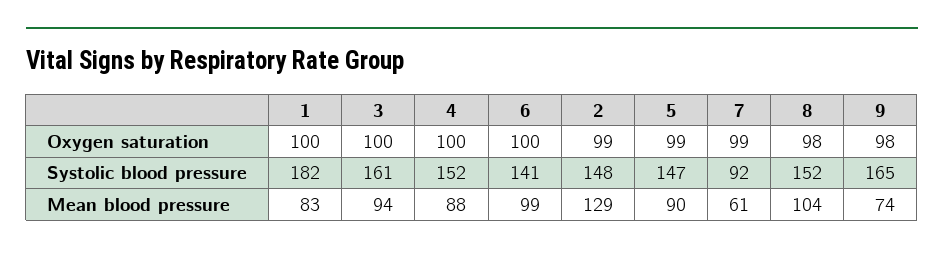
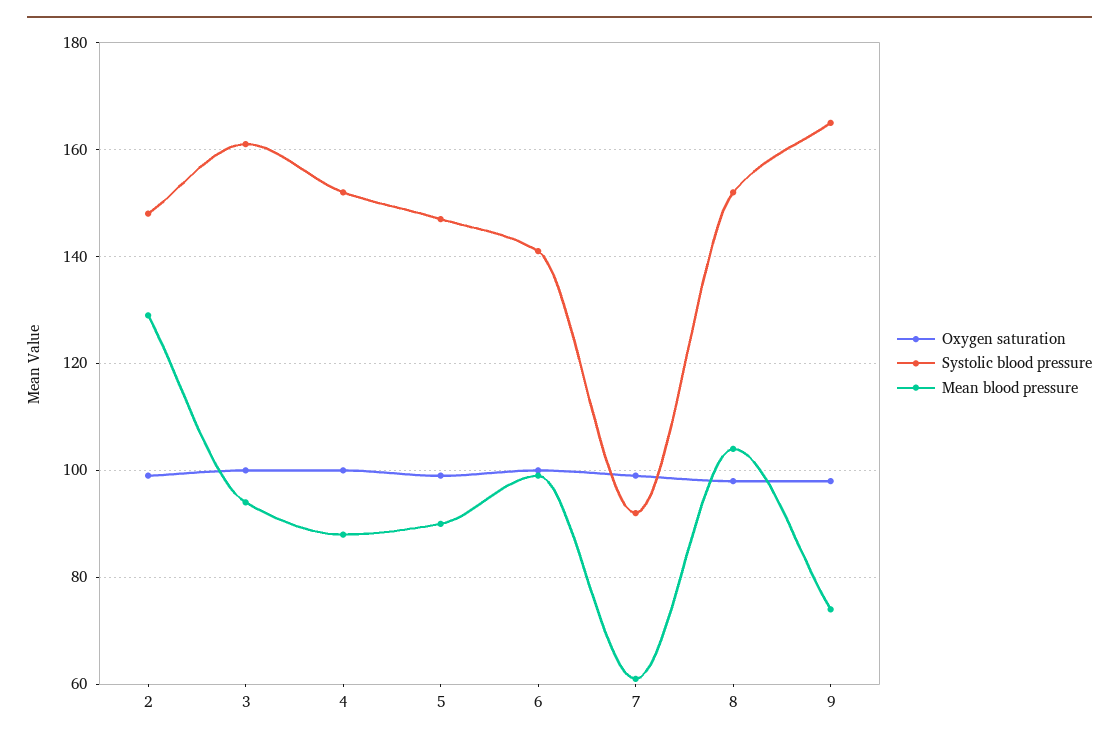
Oxygen saturation, 1: 100 -> none
Systolic blood pressure, 1: 182 -> none
Mean blood pressure, 1: 83 -> none

